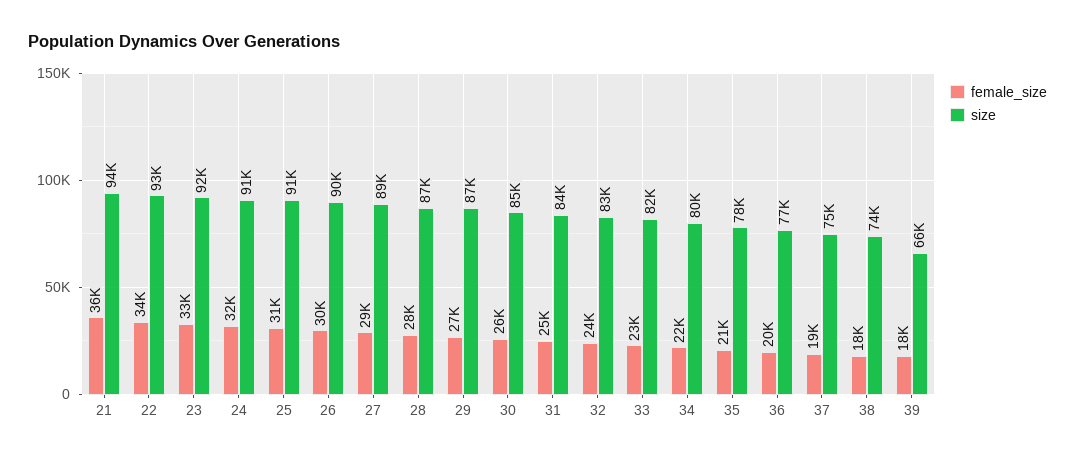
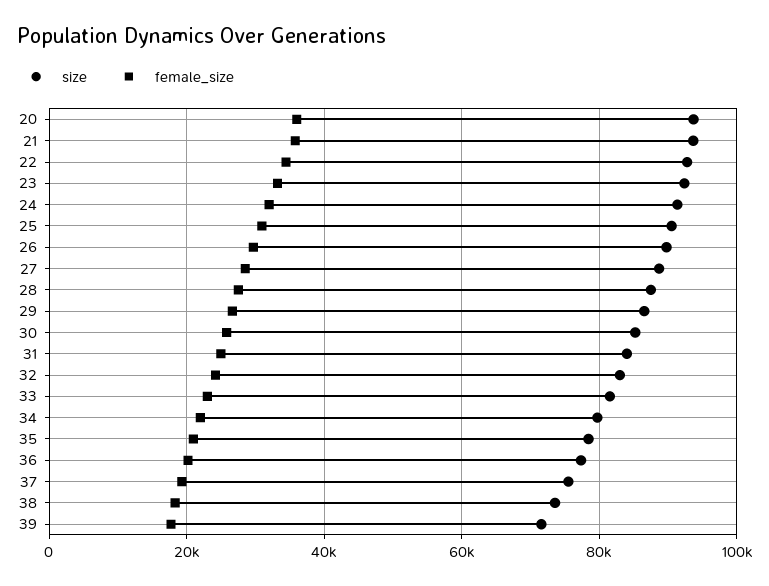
size, 39: 66000 -> 72000
size, 20: none -> 94000
female_size, 20: none -> 36000

